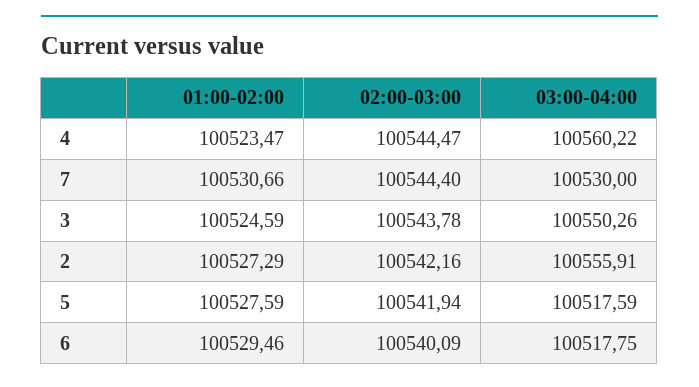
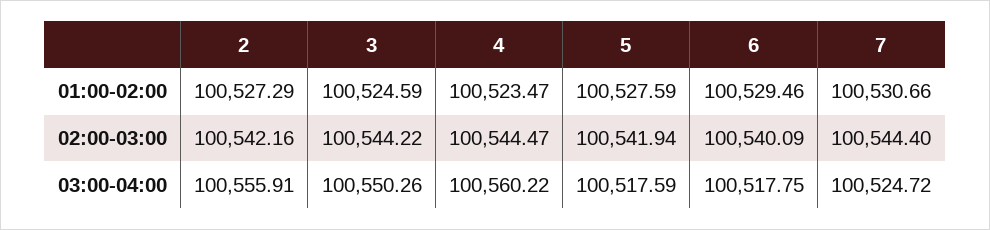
03:00-04:00, 7: 100530 -> 100524.72
02:00-03:00, 3: 100543.78 -> 100544.22

